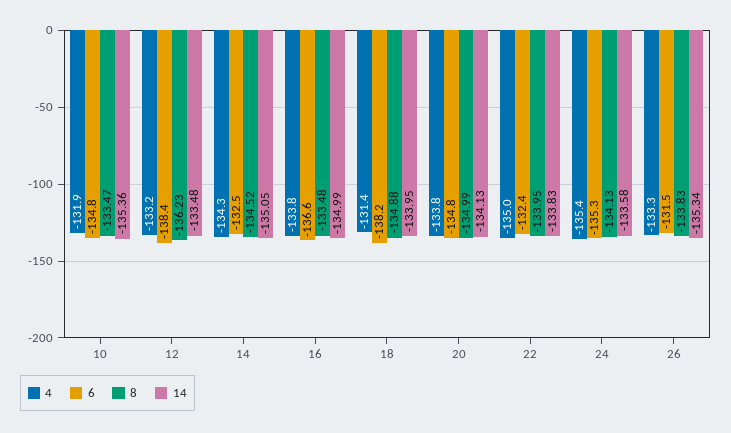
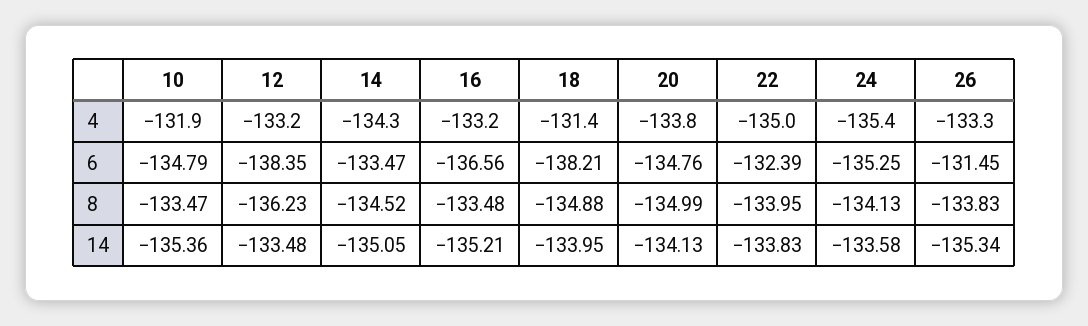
6, 14: -132.5 -> -133.47
4, 16: -133.8 -> -133.2
14, 16: -134.99 -> -135.21

